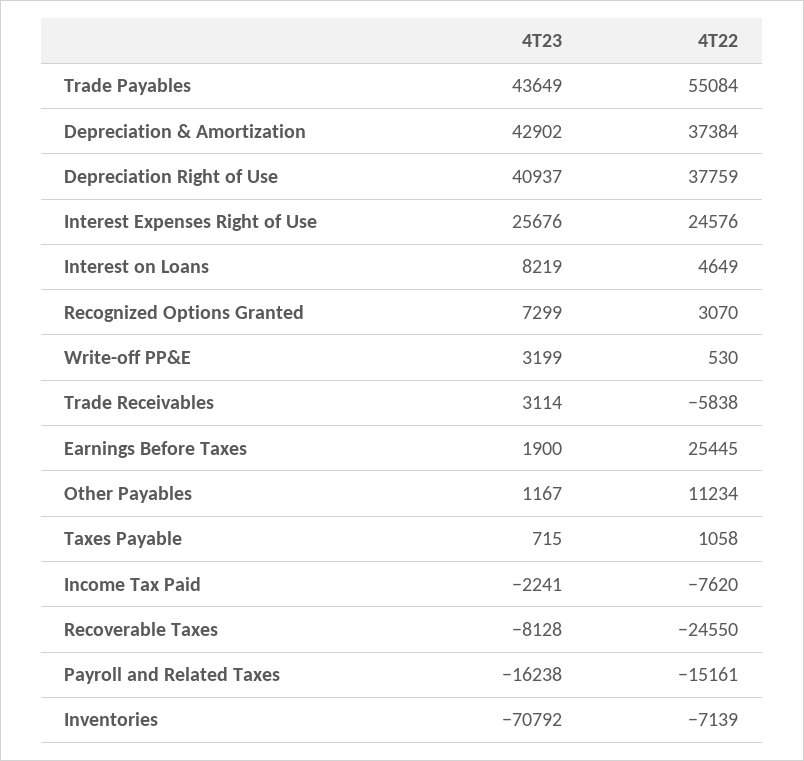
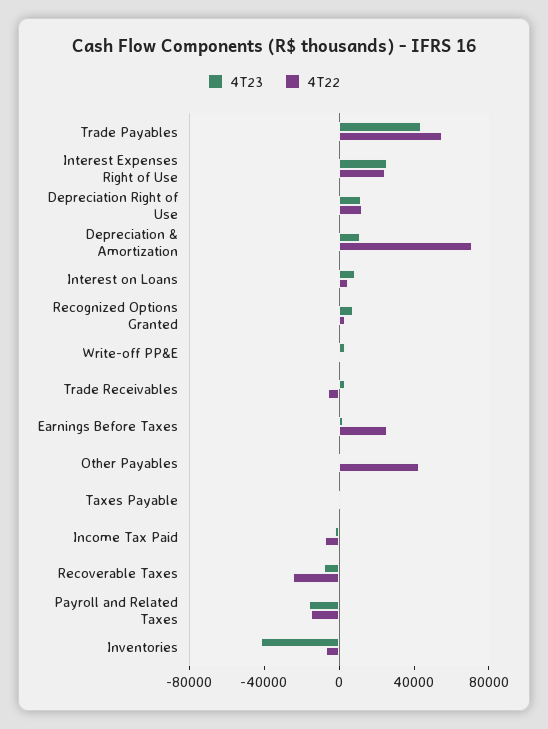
4T23, Depreciation & Amortization: 42902 -> 10000
4T22, Depreciation & Amortization: 37384 -> 70000
4T23, Depreciation Right of Use: 40937 -> 10000
4T22, Depreciation Right of Use: 37759 -> 10000
4T22, Other Payables: 11234 -> 40000
4T23, Inventories: -70792 -> -40000

